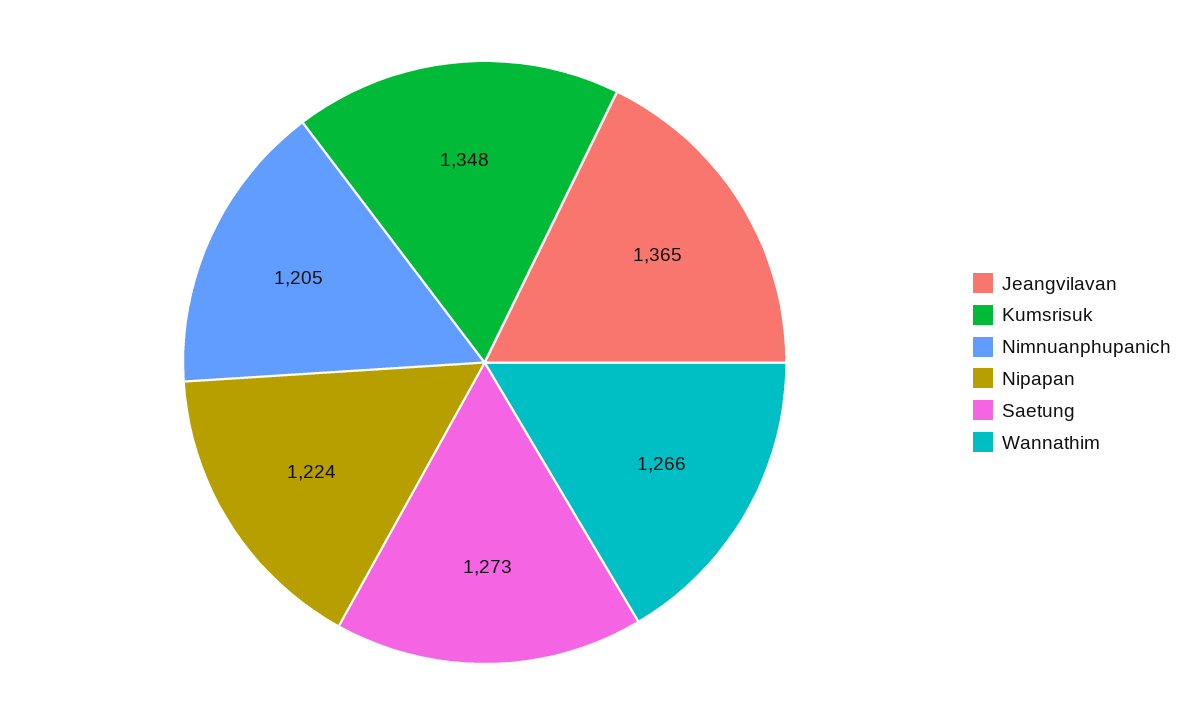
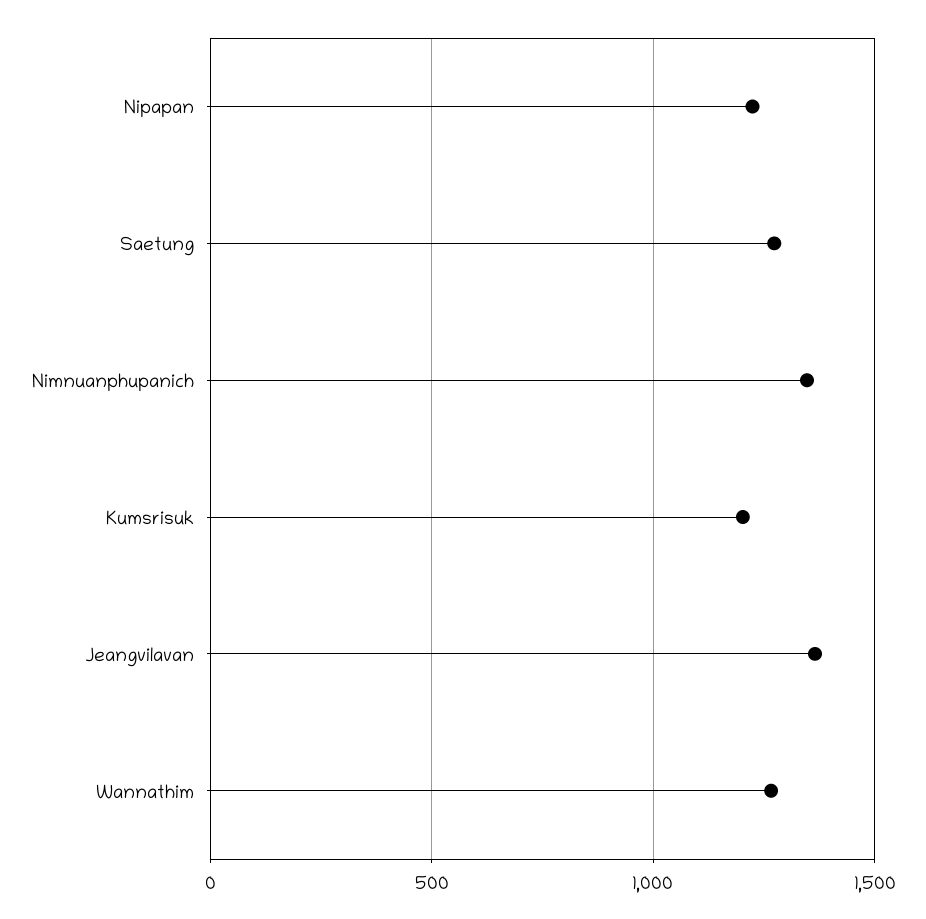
Kumsrisuk: 1348 -> 1200
Nimnuanphupanich: 1205 -> 1350

